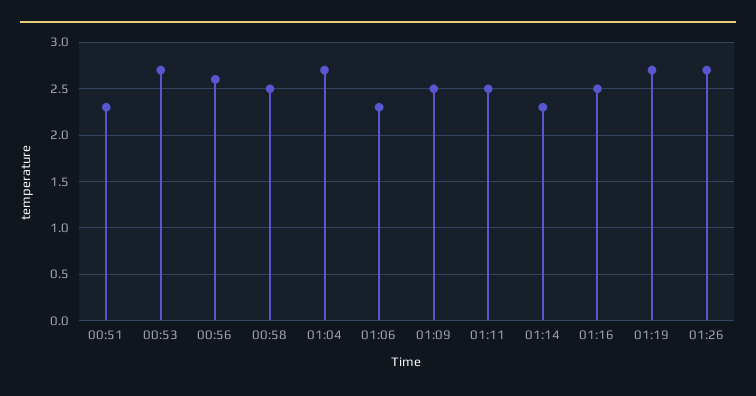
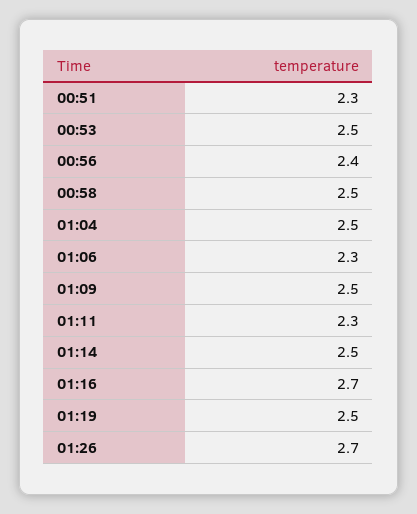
00:53: 2.7 -> 2.5
00:56: 2.6 -> 2.4
01:04: 2.7 -> 2.5
01:11: 2.5 -> 2.3
01:14: 2.3 -> 2.5
01:16: 2.5 -> 2.7
01:19: 2.7 -> 2.5

